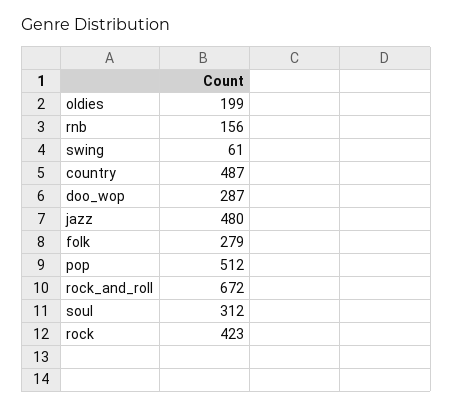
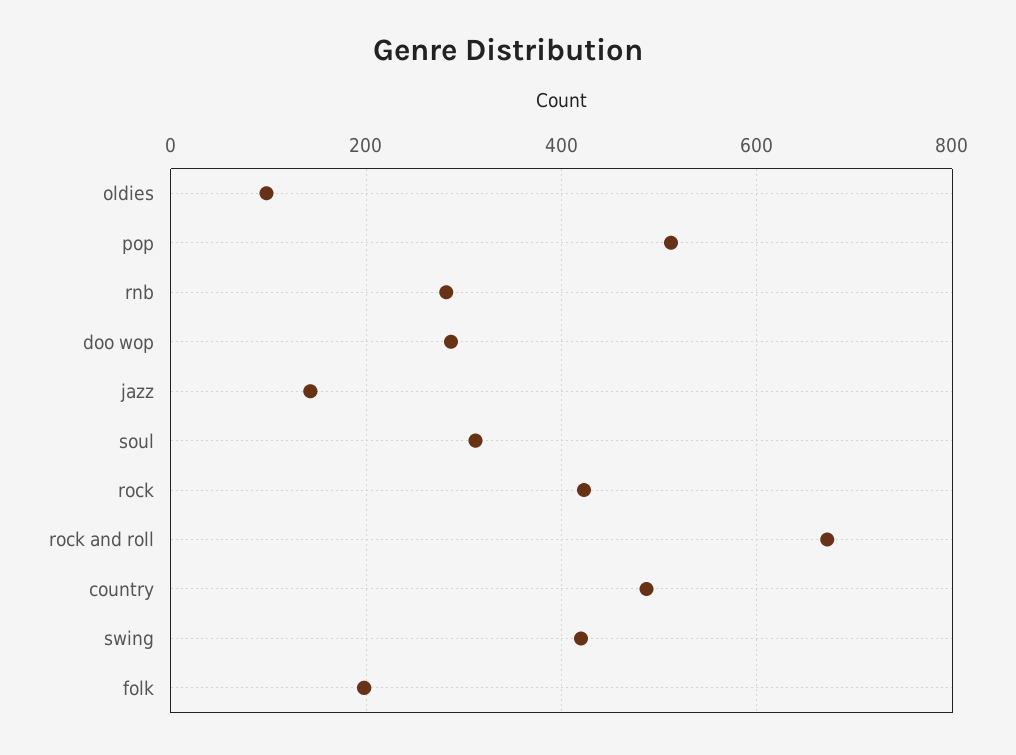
oldies: 199 -> 100
rnb: 156 -> 280
swing: 61 -> 420
jazz: 480 -> 140
folk: 279 -> 200

